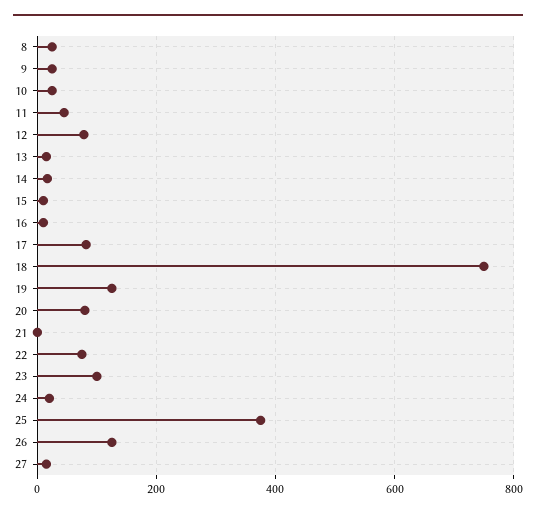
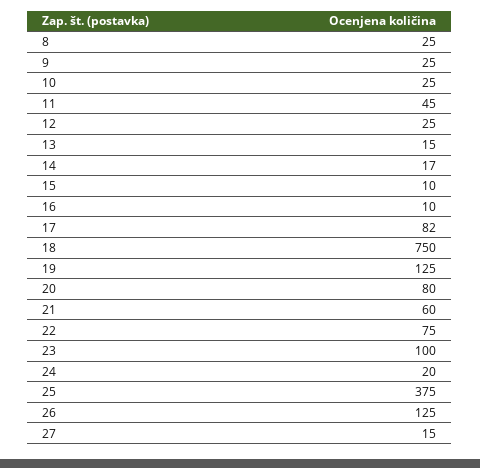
12: 80 -> 25
21: 0 -> 60

